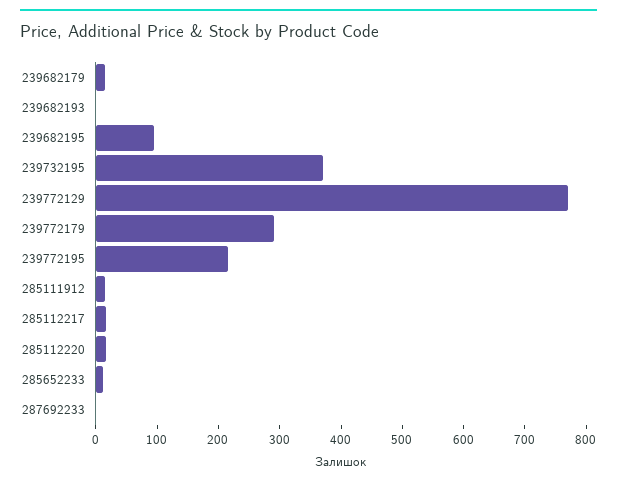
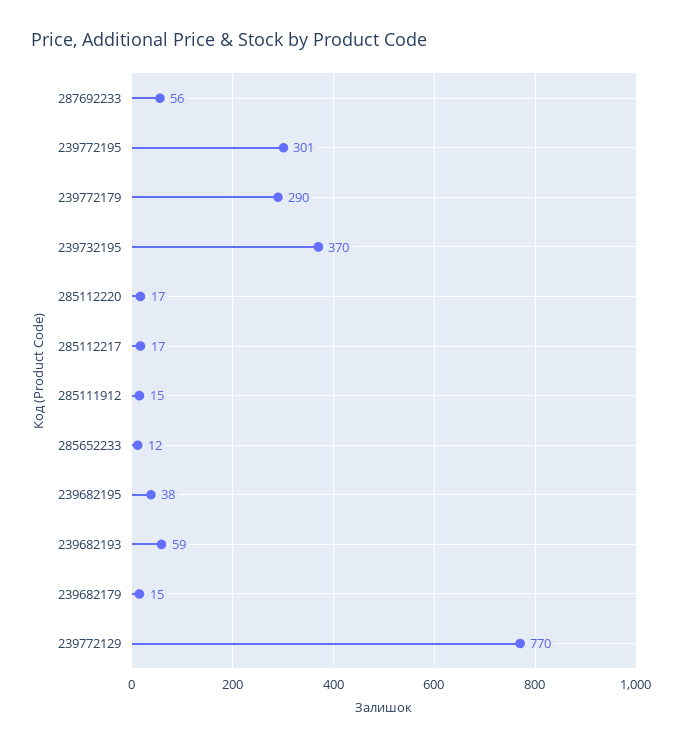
239682193: 0 -> 59
239682195: 100 -> 38
239772195: 220 -> 301
287692233: 0 -> 56

